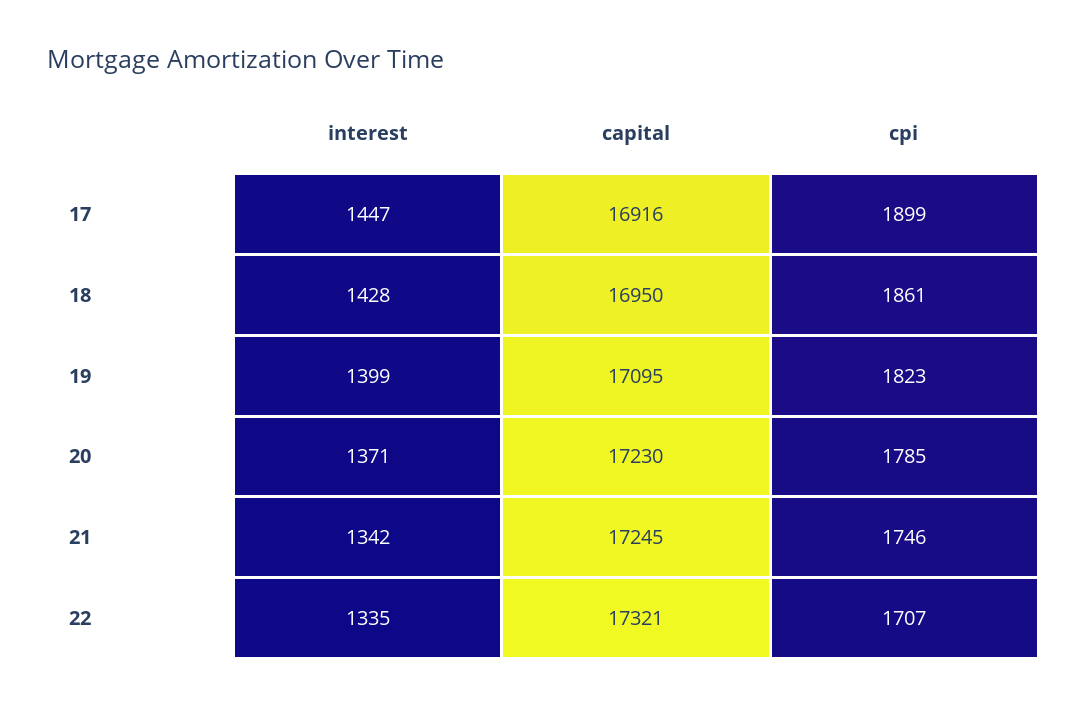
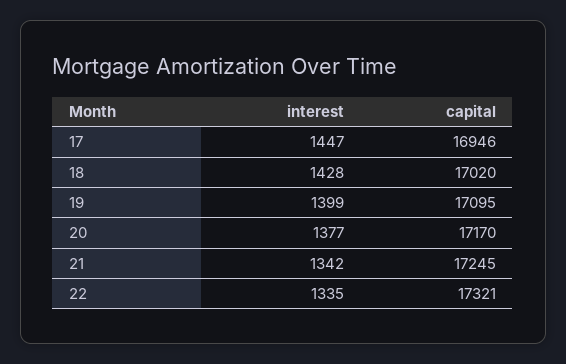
capital, 17: 16916 -> 16946
cpi, 17: 1899 -> none
capital, 18: 16950 -> 17020
cpi, 18: 1861 -> none
cpi, 19: 1823 -> none
interest, 20: 1371 -> 1377
capital, 20: 17230 -> 17170
cpi, 20: 1785 -> none
cpi, 21: 1746 -> none
cpi, 22: 1707 -> none

